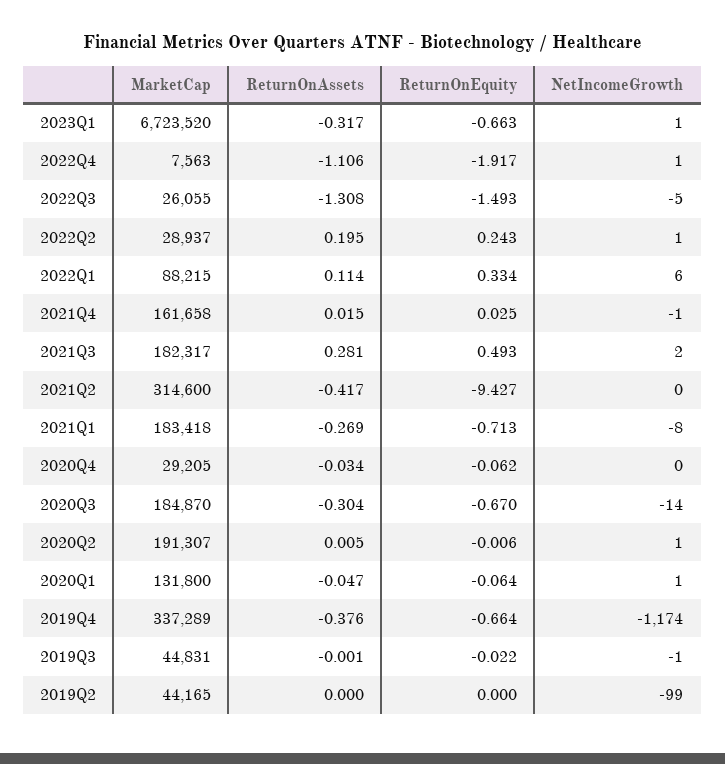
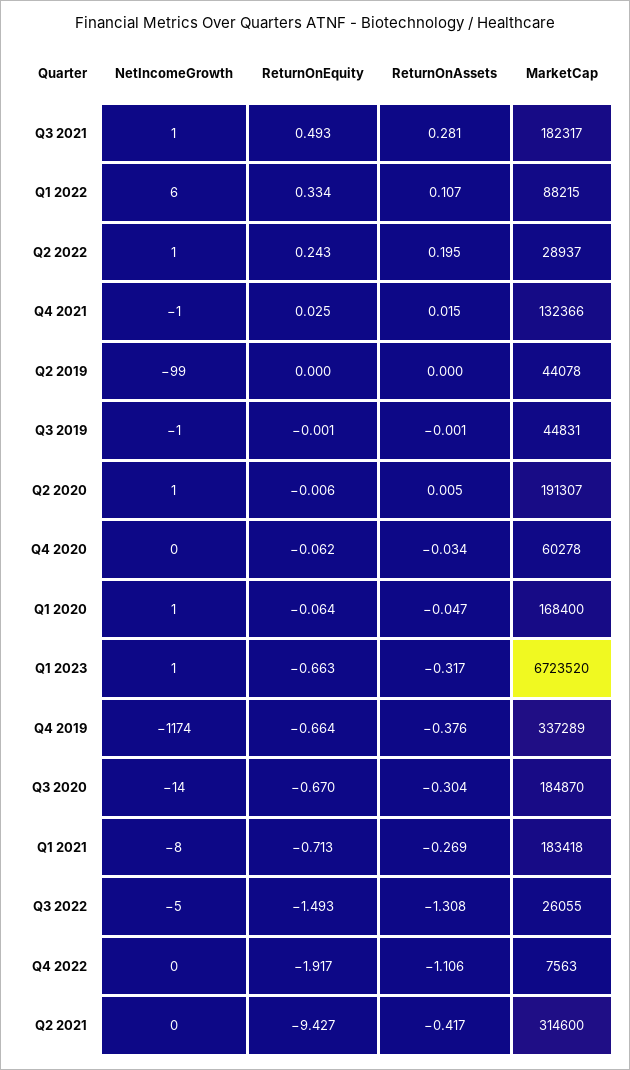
NetIncomeGrowth, 2022Q4: 1 -> 0
ReturnOnAssets, 2022Q1: 0.114 -> 0.107
MarketCap, 2021Q4: 161658 -> 132366
NetIncomeGrowth, 2021Q3: 2 -> 1
MarketCap, 2020Q4: 29205 -> 60278
MarketCap, 2020Q1: 131800 -> 168400
ReturnOnEquity, 2019Q3: -0.022 -> -0.001
MarketCap, 2019Q2: 44165 -> 44078

